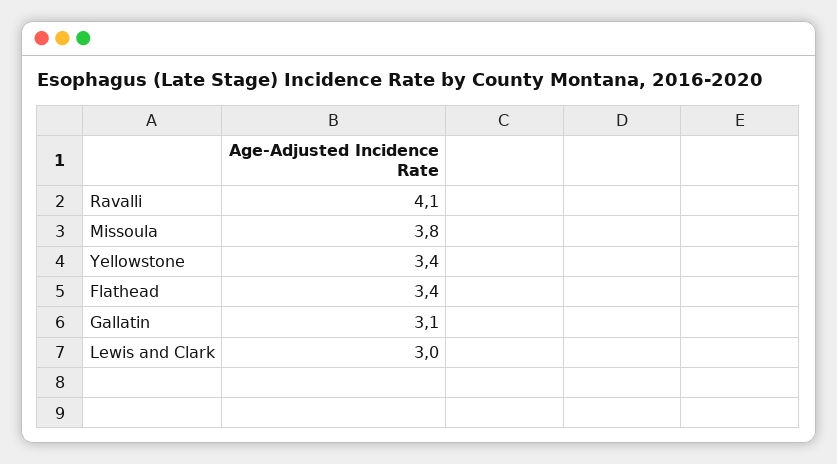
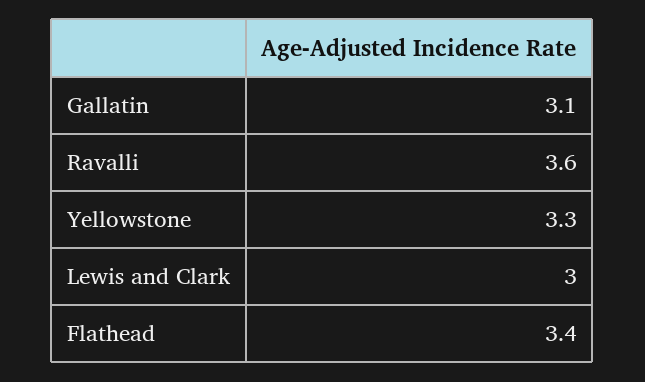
Ravalli: 4.1 -> 3.6
Missoula: 3.8 -> none
Yellowstone: 3.4 -> 3.3

